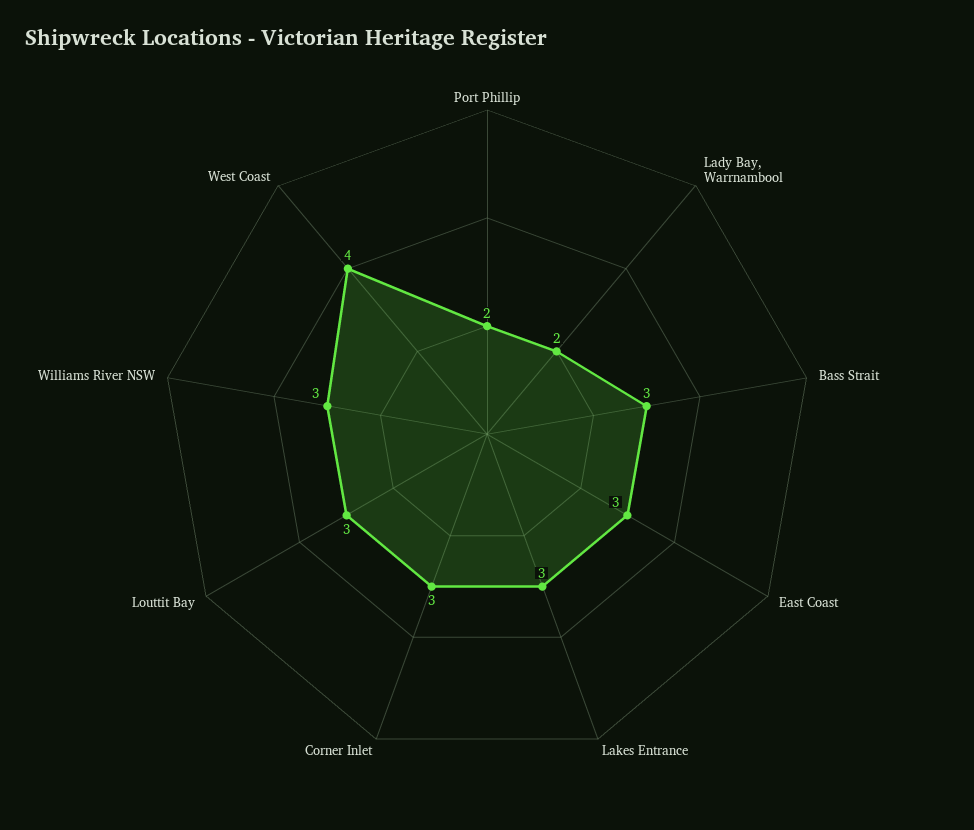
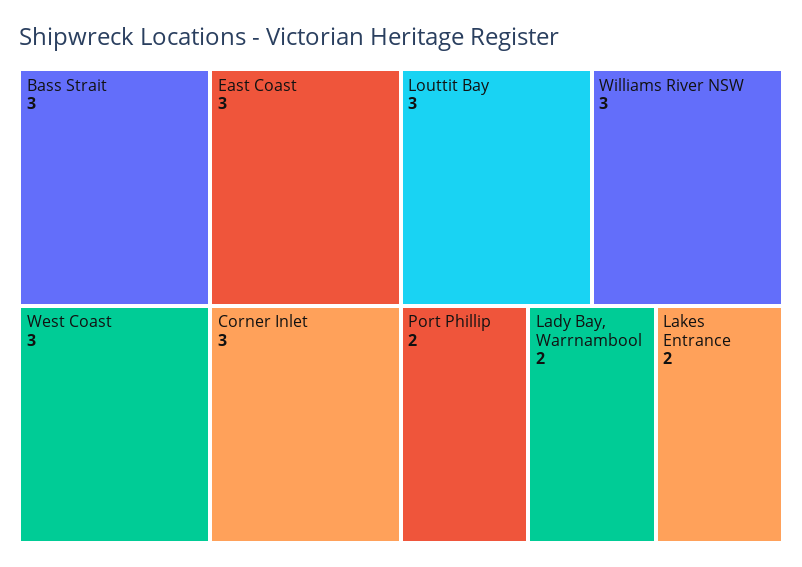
Lakes Entrance: 3 -> 2
West Coast: 4 -> 3

